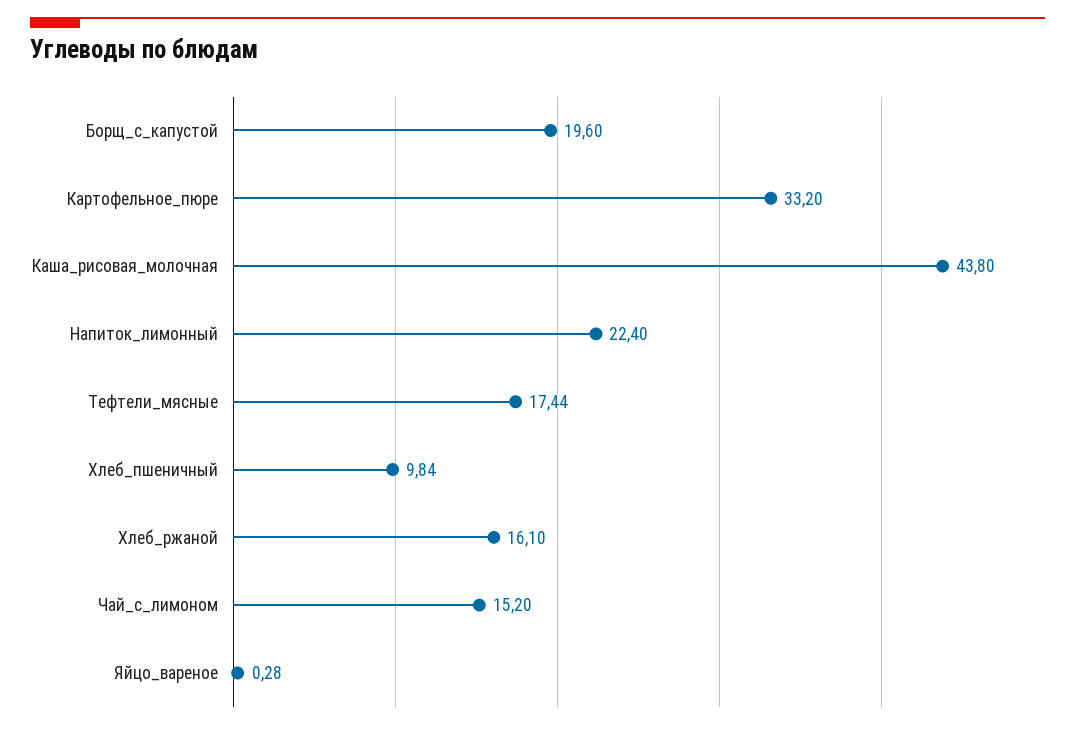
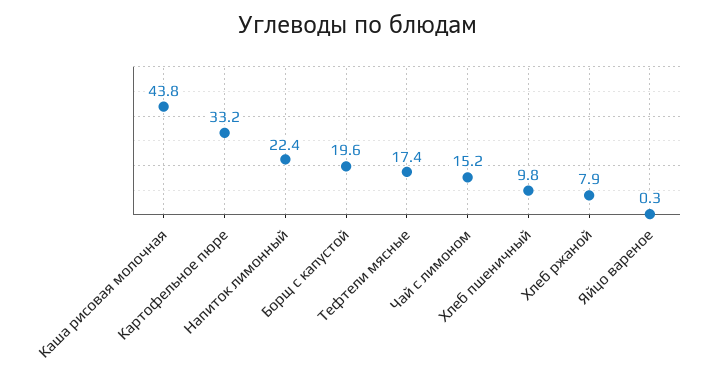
Хлеб_ржаной: 16.1 -> 7.9

